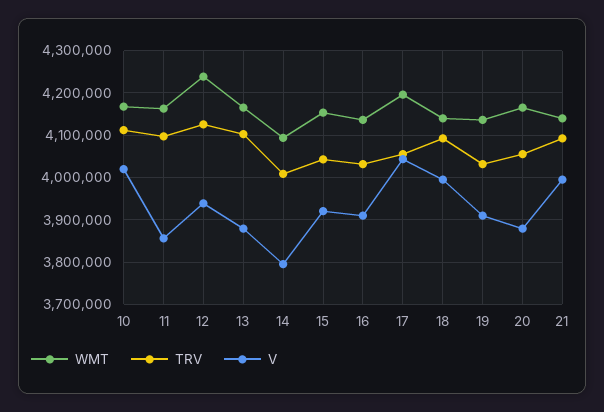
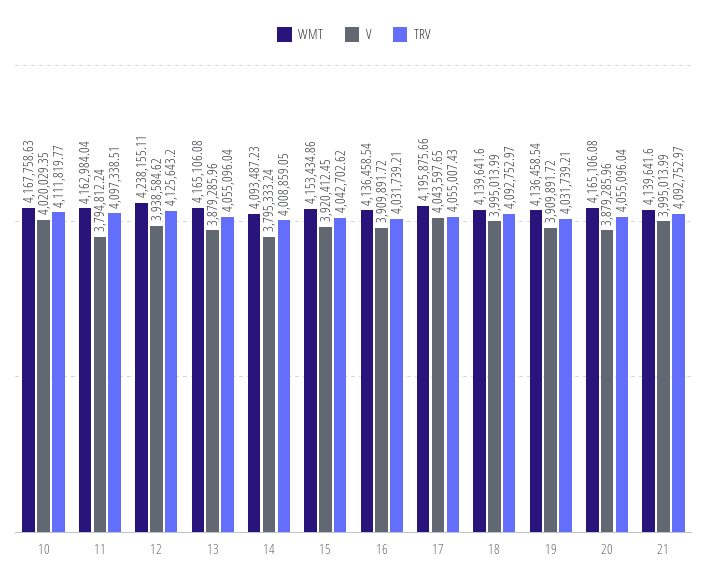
V, 11: 3860000 -> 3794812.24
TRV, 13: 4100000 -> 4055096.04

